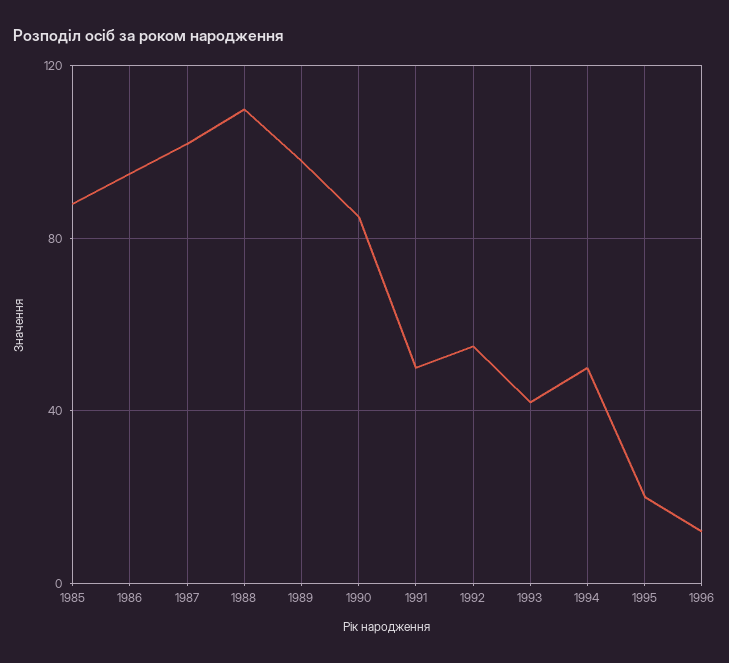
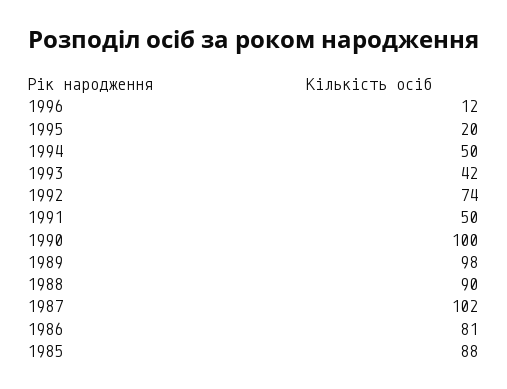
1986: 95 -> 81
1988: 110 -> 90
1990: 85 -> 100
1992: 55 -> 74

